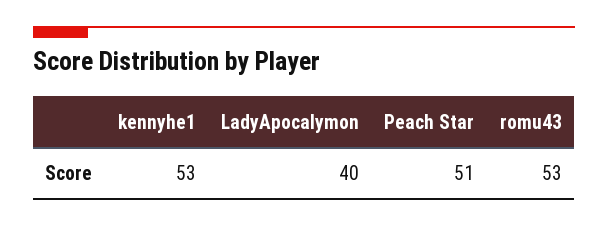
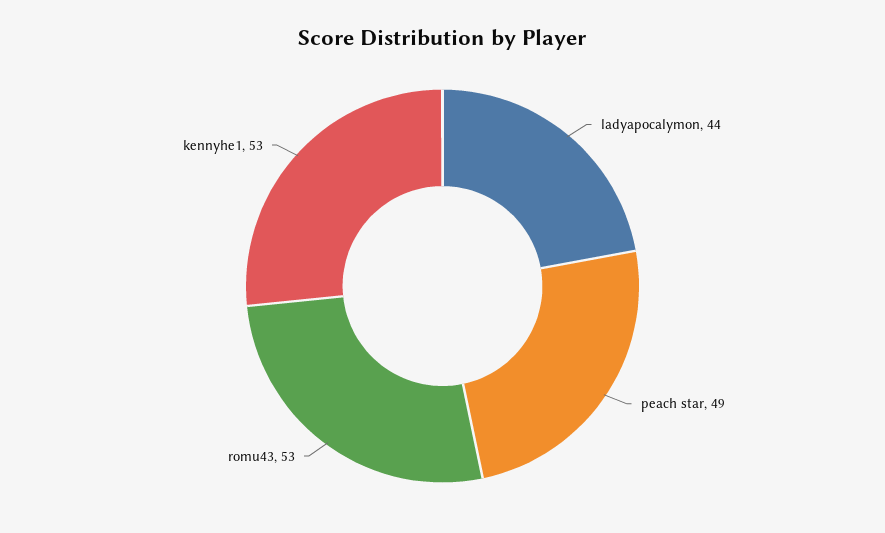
LadyApocalymon: 40 -> 44
Peach Star: 51 -> 49

